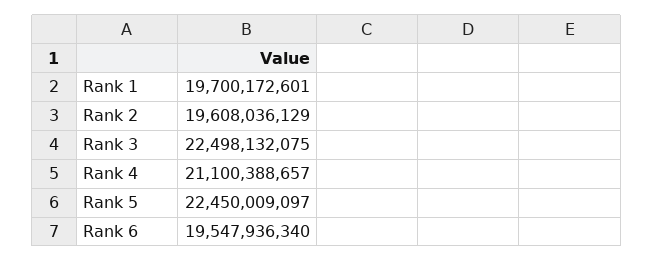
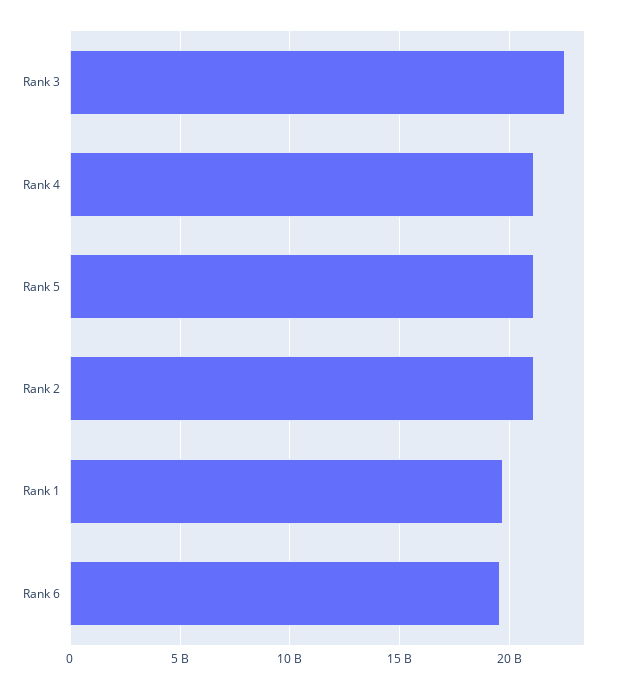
Rank 2: 19608036129 -> 21000000000
Rank 5: 22450009097 -> 21000000000

